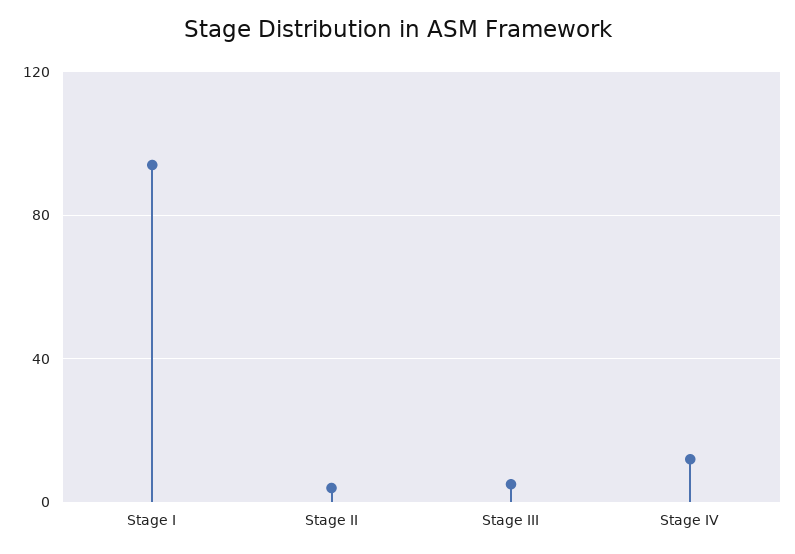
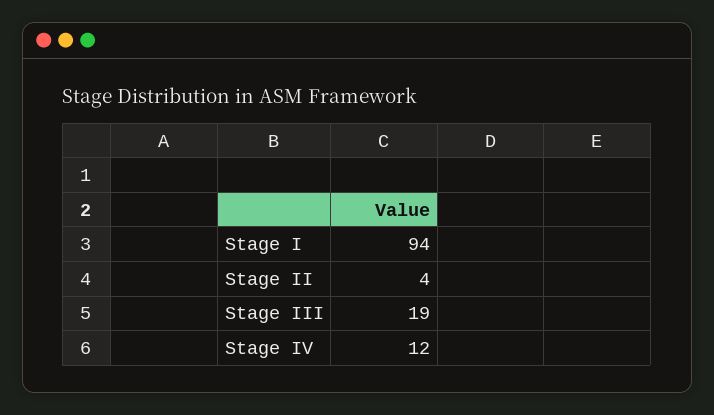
Stage III: 5 -> 19

